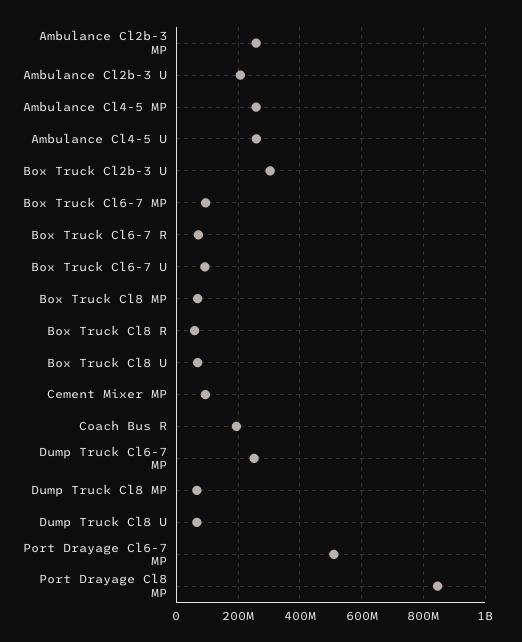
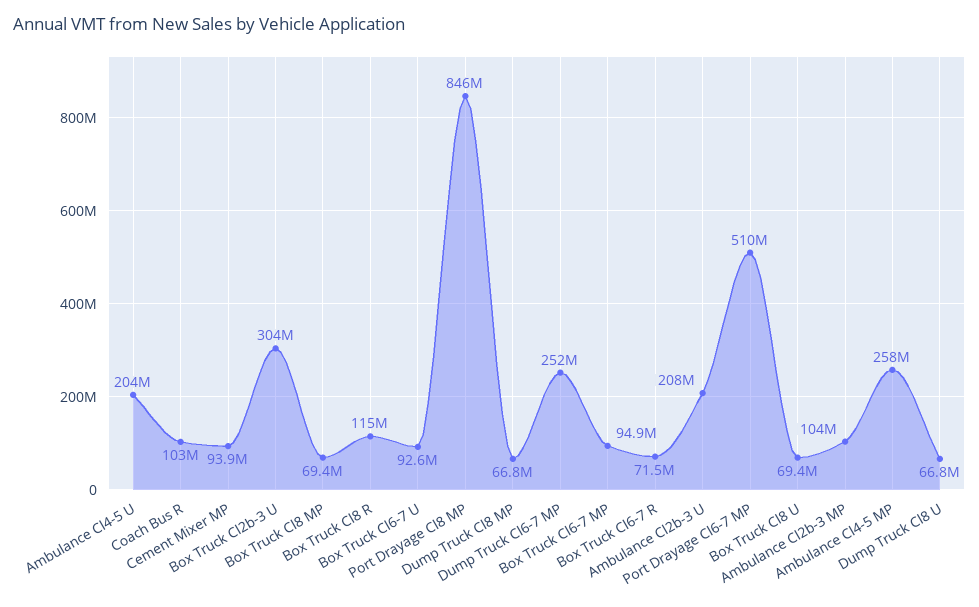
Ambulance Cl2b-3 MP: 260000000 -> 104000000
Ambulance Cl4-5 U: 260000000 -> 204000000
Box Truck Cl8 R: 60000000 -> 115000000
Coach Bus R: 200000000 -> 103000000

